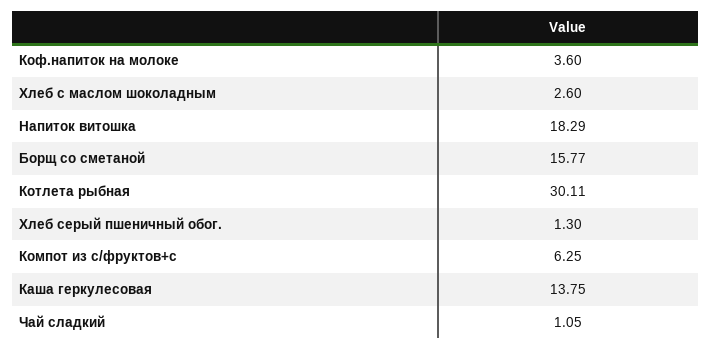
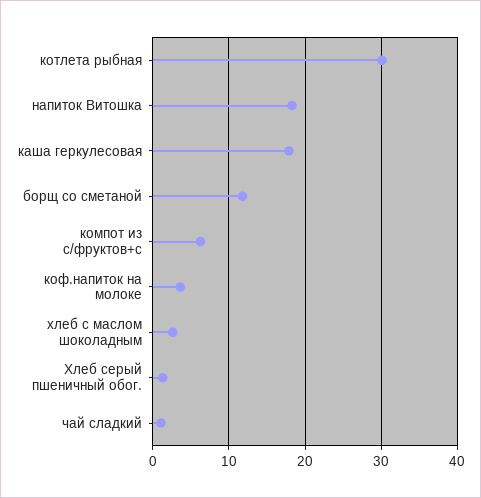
Борщ со сметаной: 15.77 -> 12
Каша геркулесовая: 13.75 -> 18

